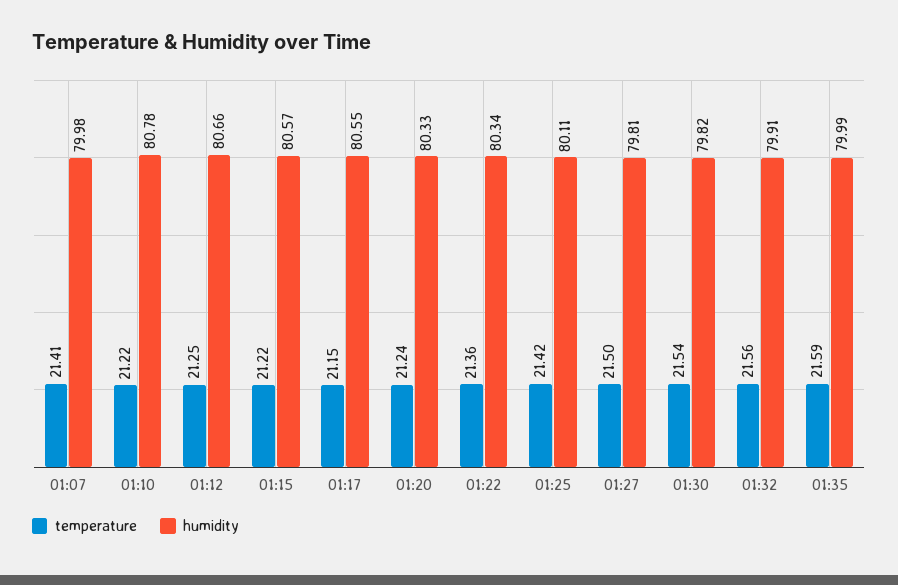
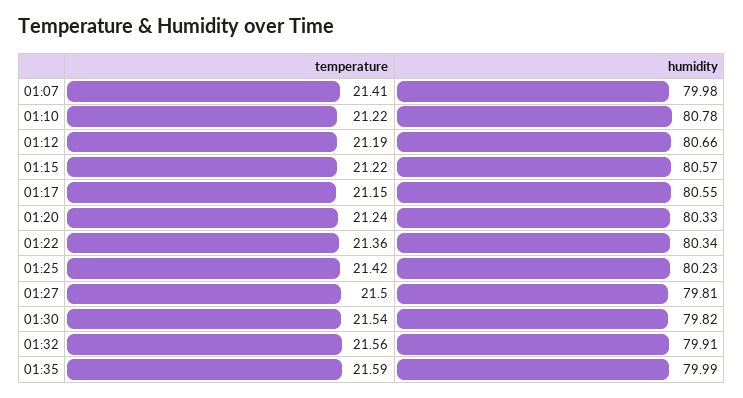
temperature, 01:12: 21.25 -> 21.19
humidity, 01:25: 80.11 -> 80.23

